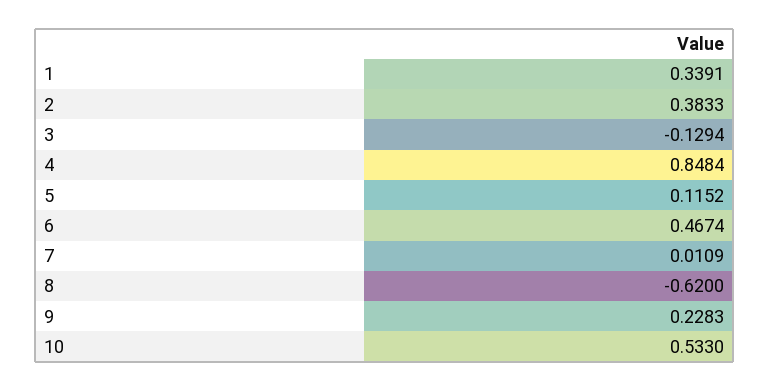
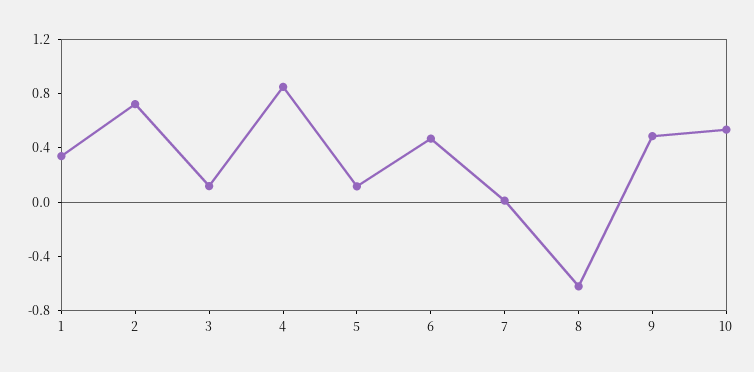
2: 0.3833 -> 0.7
3: -0.1294 -> 0.1
9: 0.2283 -> 0.5

